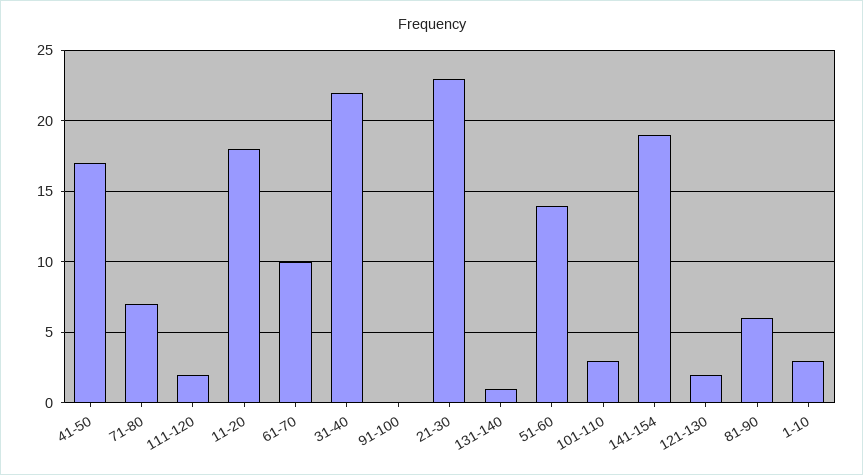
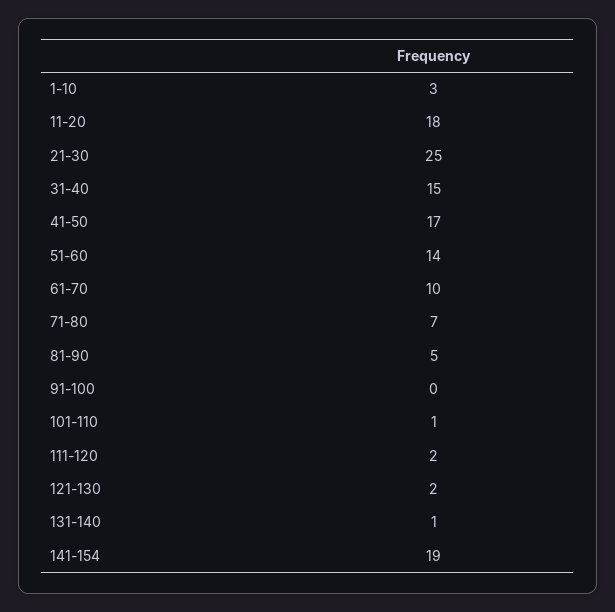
31-40: 22 -> 15
21-30: 23 -> 25
101-110: 3 -> 1
81-90: 6 -> 5

